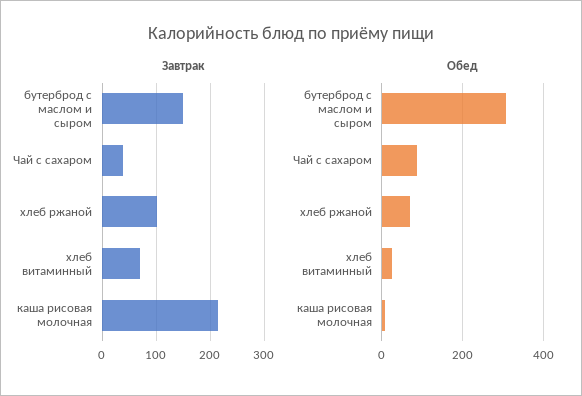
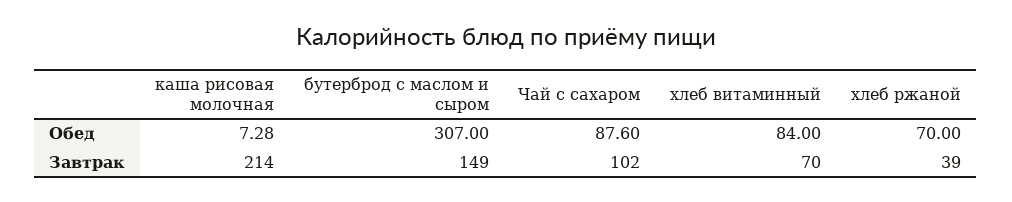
Завтрак, Чай с сахаром: 40 -> 102
Завтрак, хлеб ржаной: 100 -> 39
Обед, хлеб витаминный: 20 -> 84

